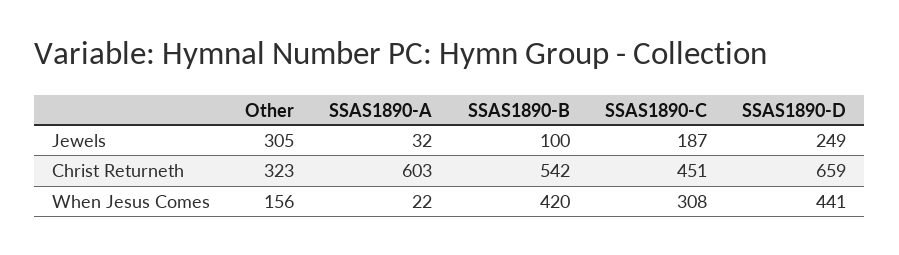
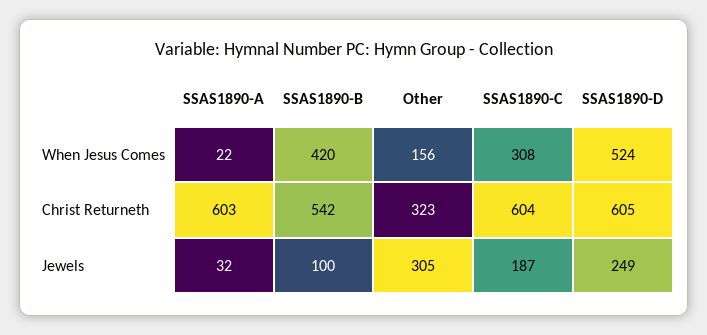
SSAS1890-C, Christ Returneth: 451 -> 604
SSAS1890-D, Christ Returneth: 659 -> 605
SSAS1890-D, When Jesus Comes: 441 -> 524

